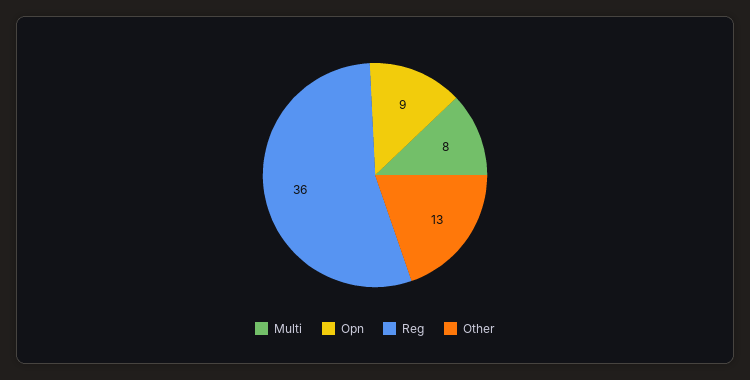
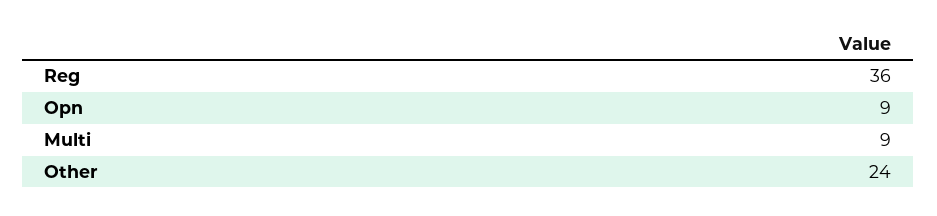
Multi: 8 -> 9
Other: 13 -> 24

